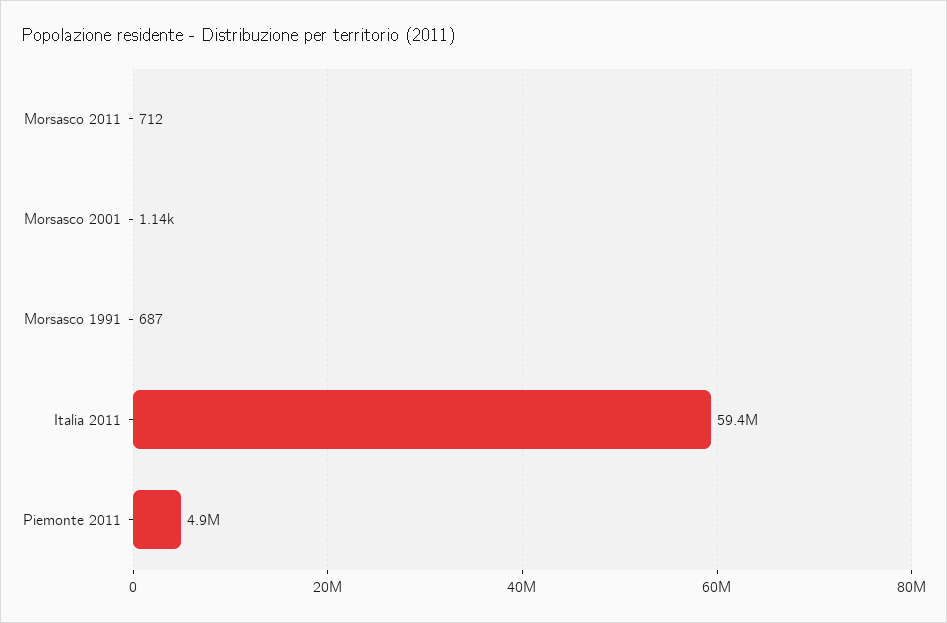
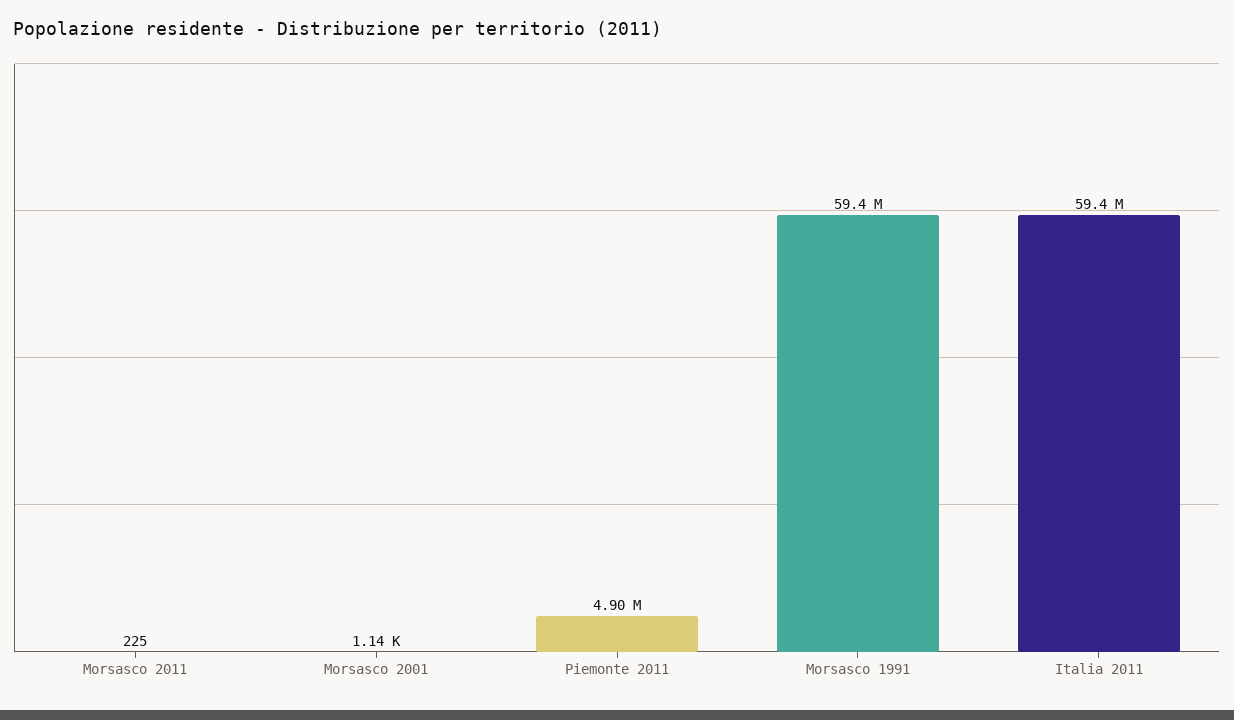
Morsasco 2011: 712 -> 225
Morsasco 1991: 687 -> 59400000

